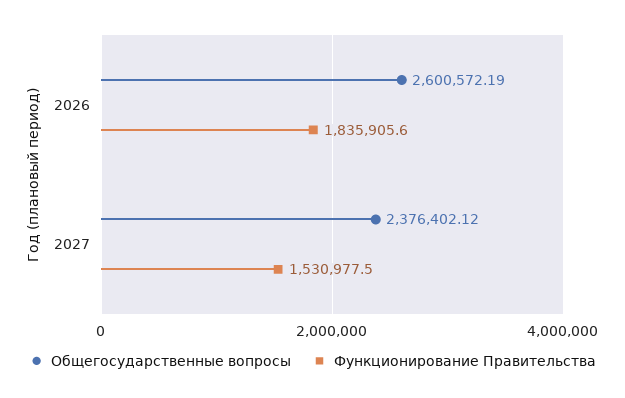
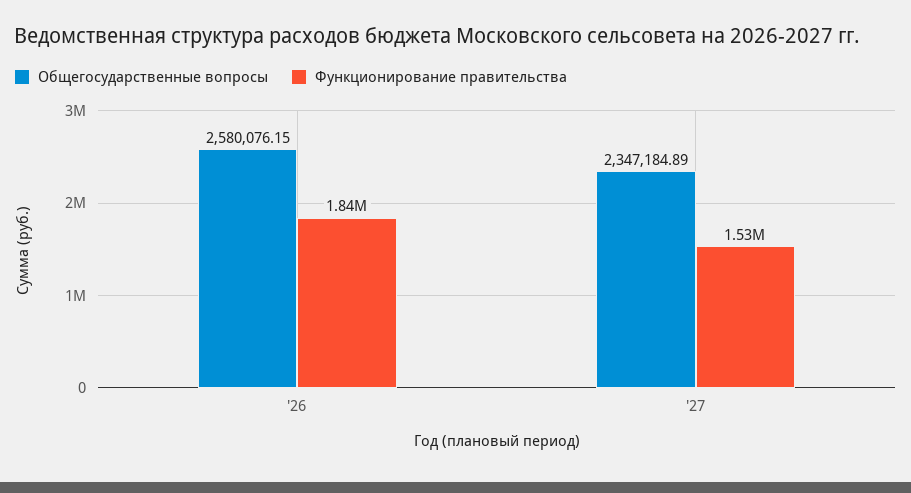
Общегосударственные вопросы, 2026: 2600572.19 -> 2580076.15
Общегосударственные вопросы, 2027: 2376402.12 -> 2347184.89

